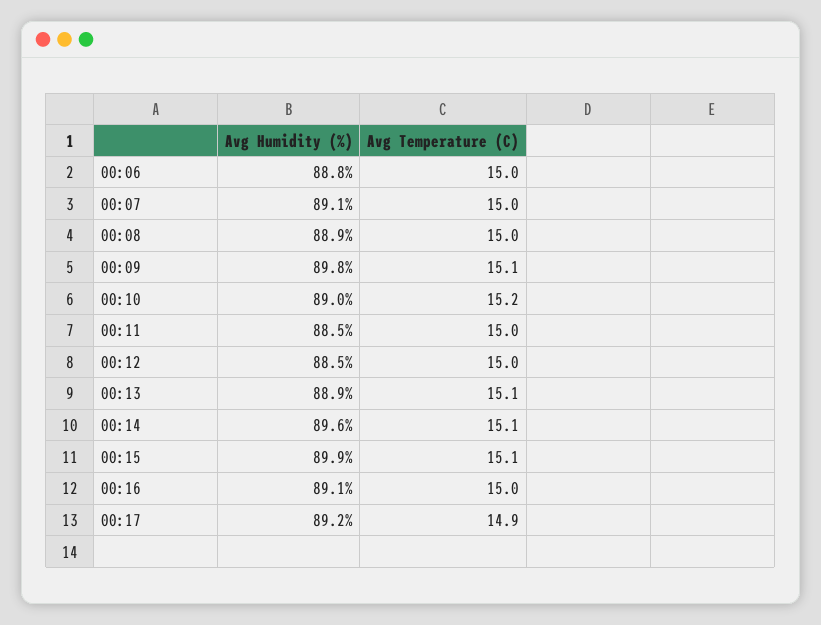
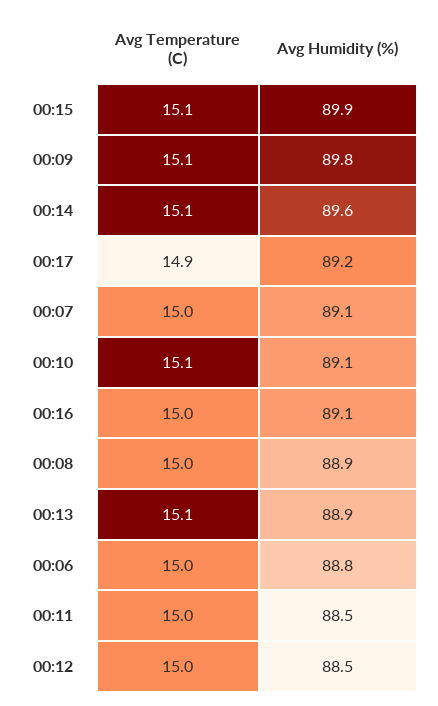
Avg Humidity (%), 00:10: 89 -> 89.1
Avg Temperature (C), 00:10: 15.2 -> 15.1

